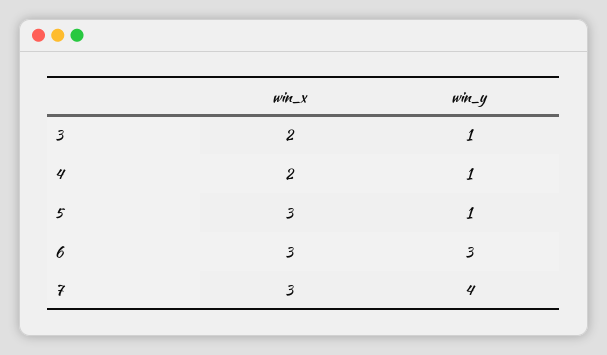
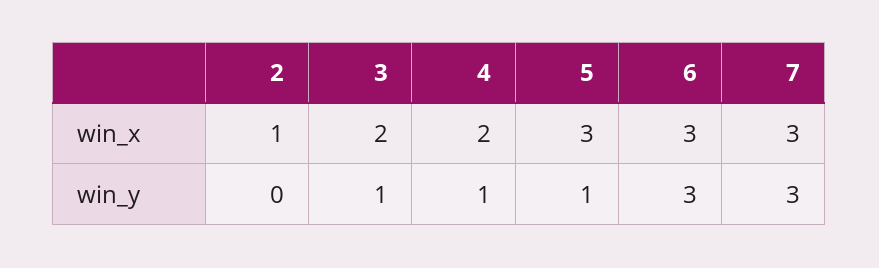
win_y, 7: 4 -> 3
win_x, 2: none -> 1
win_y, 2: none -> 0

